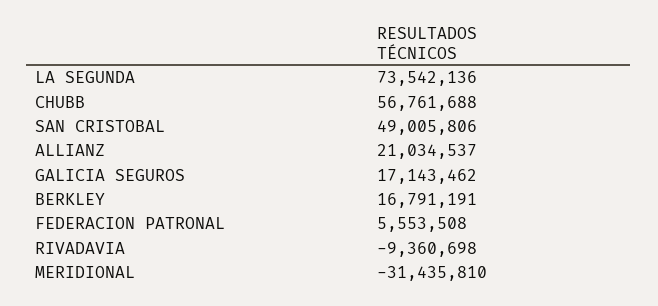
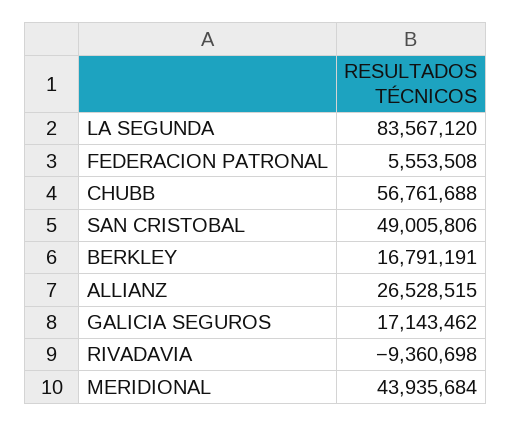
LA SEGUNDA: 73542136 -> 83567120
ALLIANZ: 21034537 -> 26528515
MERIDIONAL: -31435810 -> 43935684

